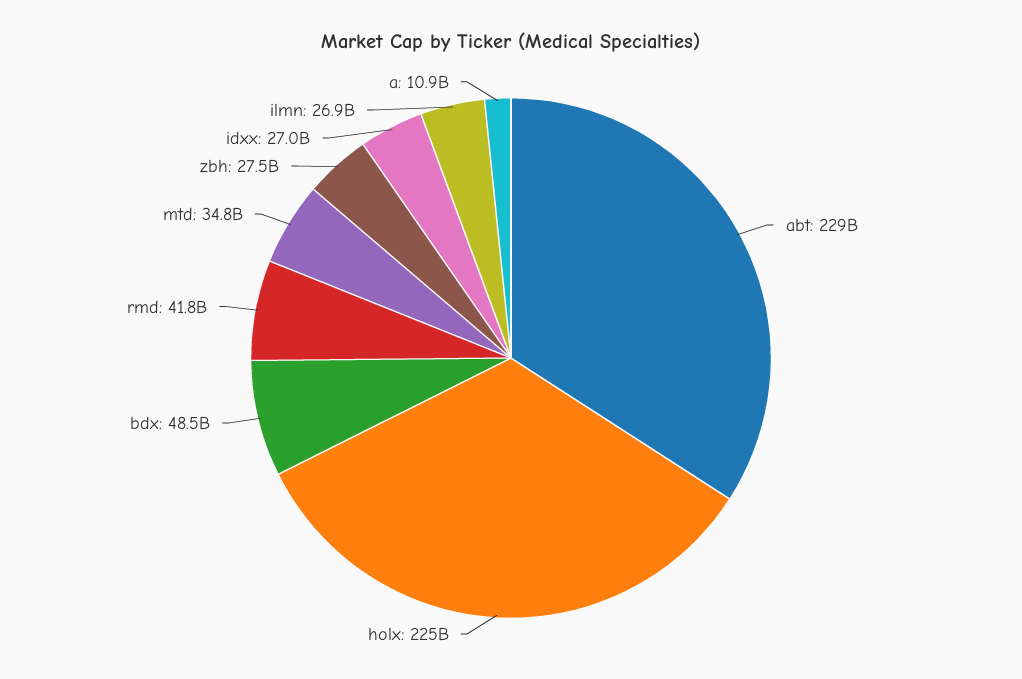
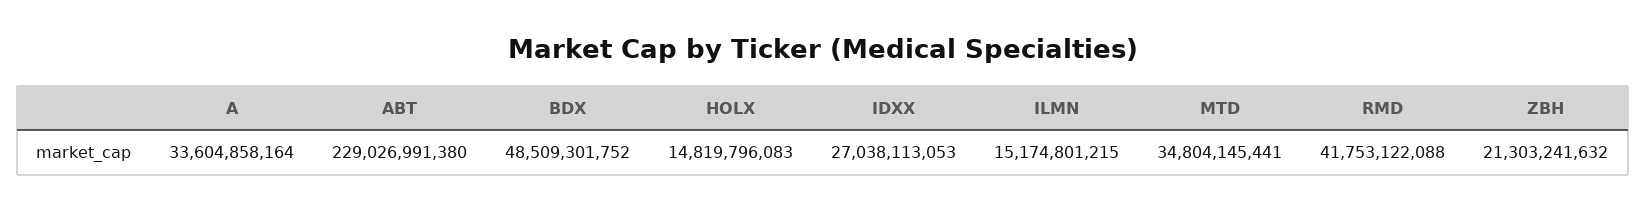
holx: 225000000000 -> 14819796083
zbh: 27500000000 -> 21303241632
ilmn: 26900000000 -> 15174801215
a: 10900000000 -> 33604858164

